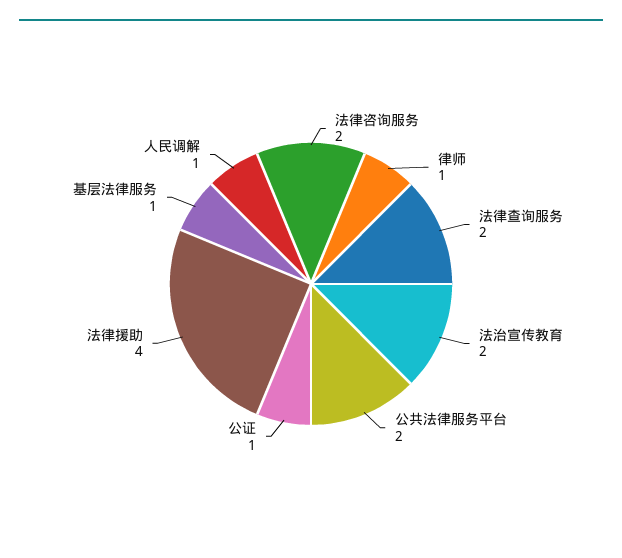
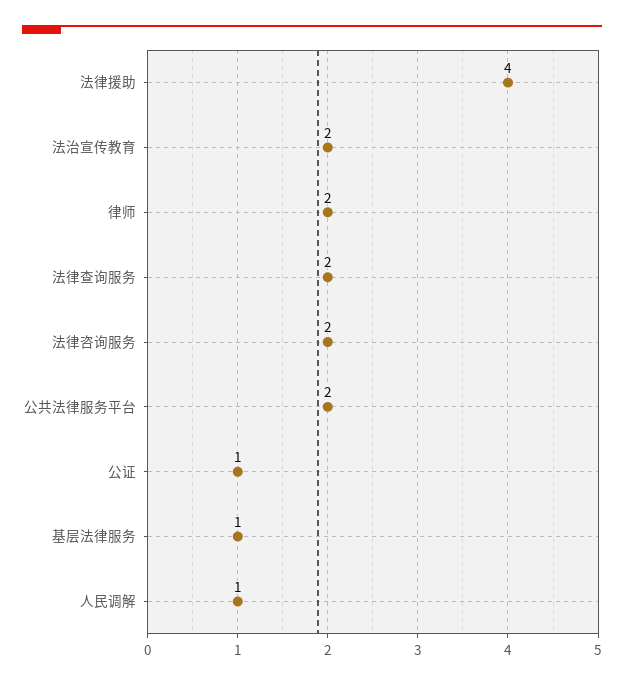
律师: 1 -> 2

